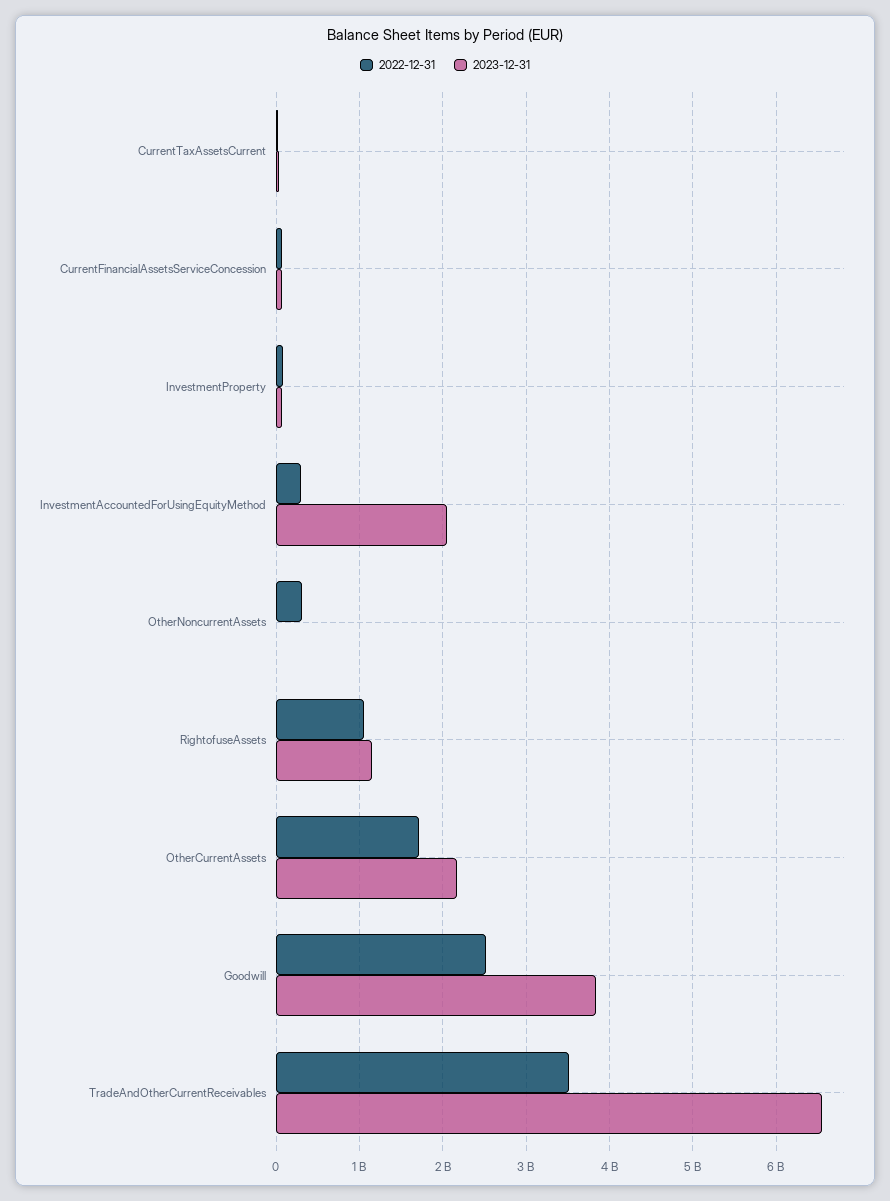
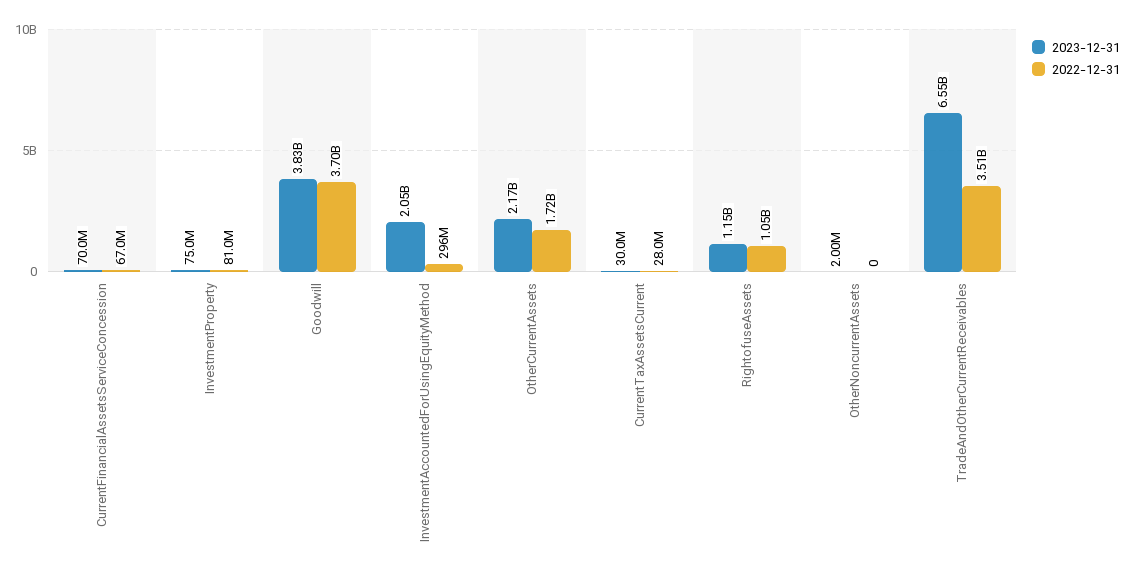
2022-12-31, OtherNoncurrentAssets: 300000000 -> 0
2022-12-31, Goodwill: 2500000000 -> 3700000000

